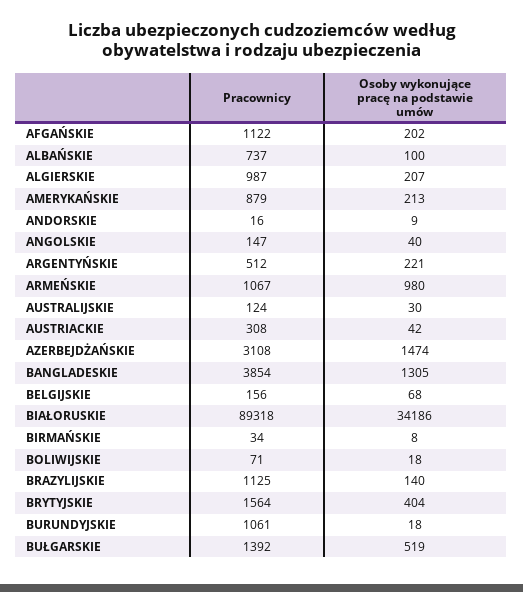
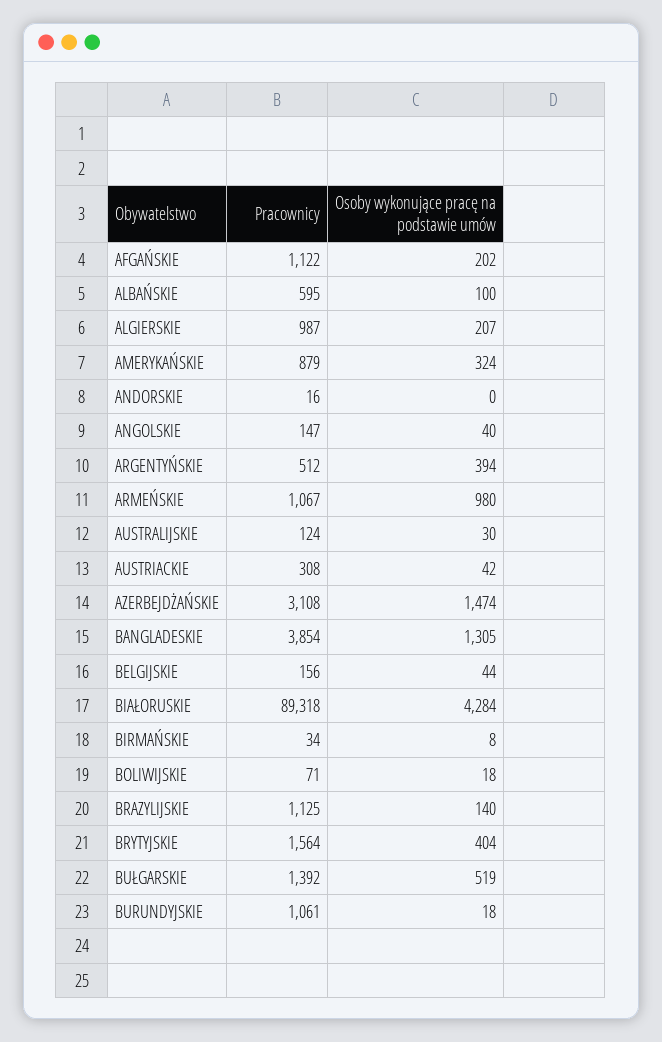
Pracownicy, ALBAŃSKIE: 737 -> 595
Osoby wykonujące pracę na podstawie umów, AMERYKAŃSKIE: 213 -> 324
Osoby wykonujące pracę na podstawie umów, ANDORSKIE: 9 -> 0
Osoby wykonujące pracę na podstawie umów, ARGENTYŃSKIE: 221 -> 394
Osoby wykonujące pracę na podstawie umów, BELGIJSKIE: 68 -> 44
Osoby wykonujące pracę na podstawie umów, BIAŁORUSKIE: 34186 -> 4284

